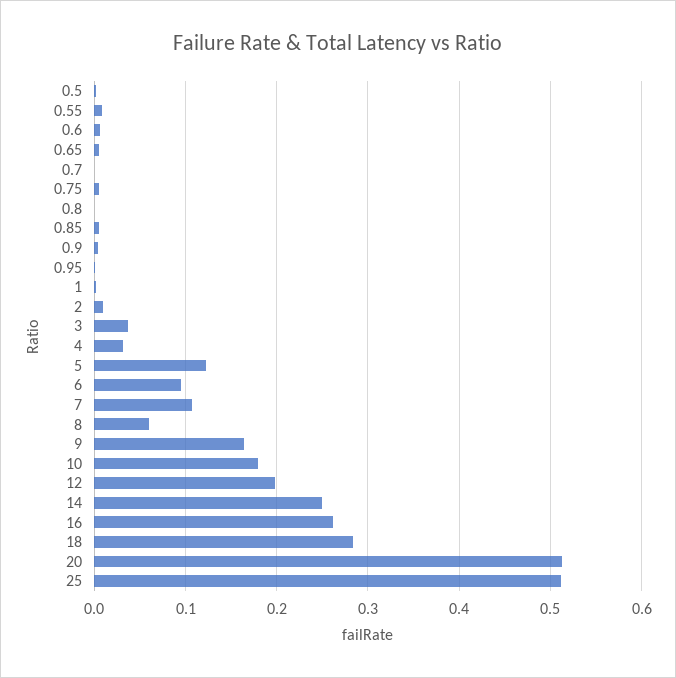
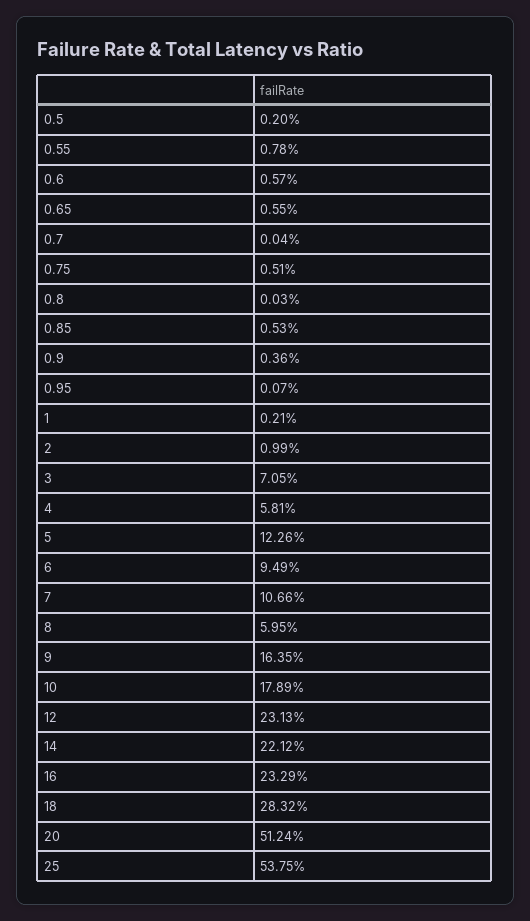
3: 0.04 -> 0.0705
4: 0.03 -> 0.0581
12: 0.2 -> 0.2313
14: 0.25 -> 0.2212
16: 0.26 -> 0.2329
25: 0.51 -> 0.5375

